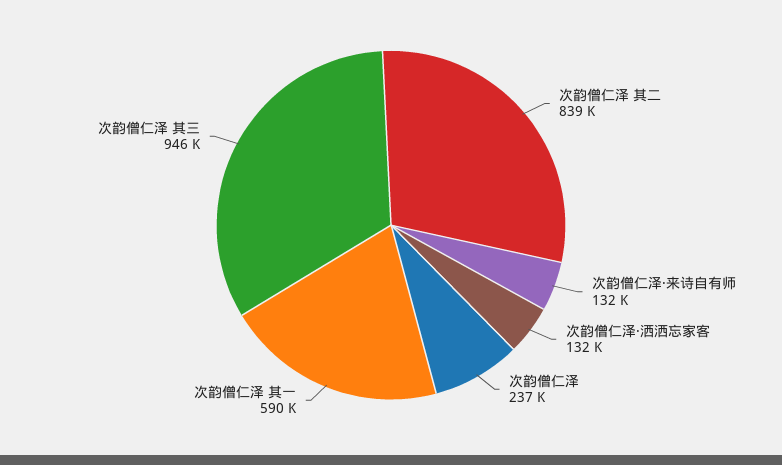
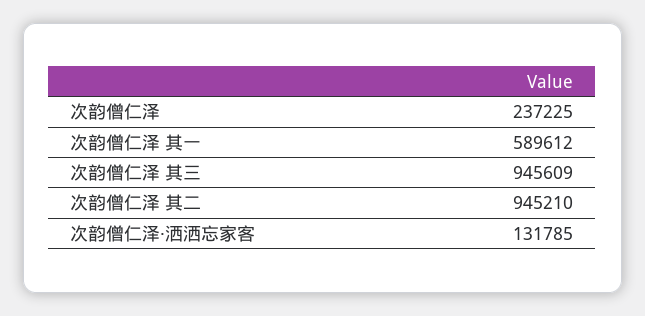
次韵僧仁泽 其二: 839000 -> 945210
次韵僧仁泽·来诗自有师: 132000 -> none

